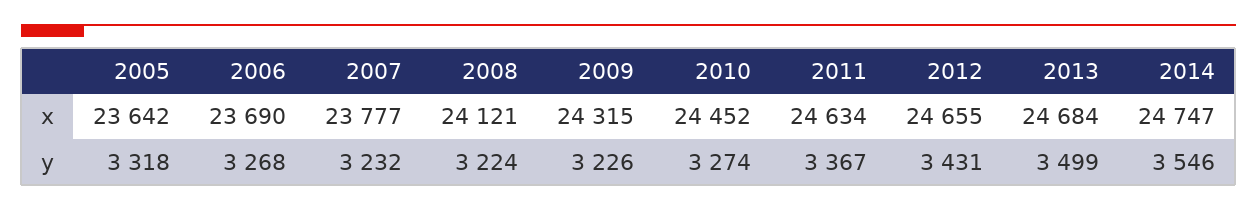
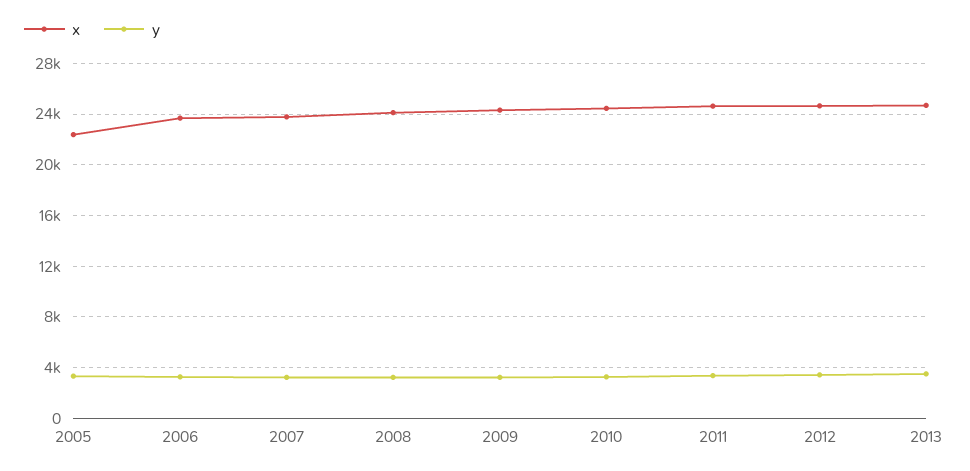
x, 2005: 23642 -> 22500
x, 2014: 24747 -> none
y, 2014: 3546 -> none

